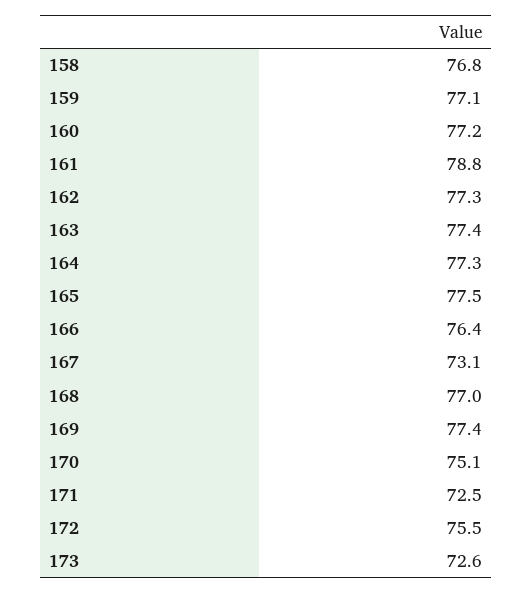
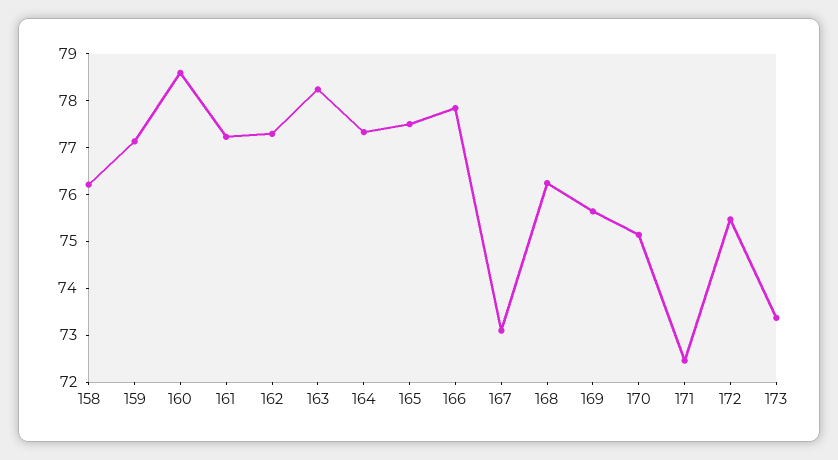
158: 76.8 -> 76.2
160: 77.2 -> 78.6
161: 78.8 -> 77.2
163: 77.4 -> 78.2
166: 76.4 -> 77.8
168: 77 -> 76.2
169: 77.4 -> 75.6
173: 72.6 -> 73.4

